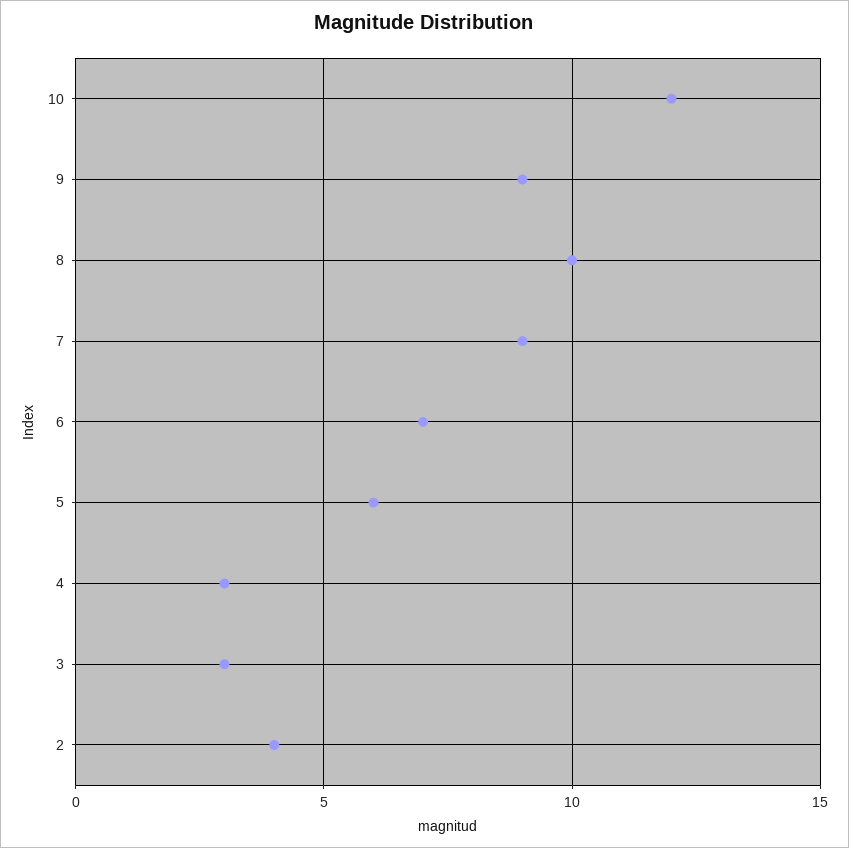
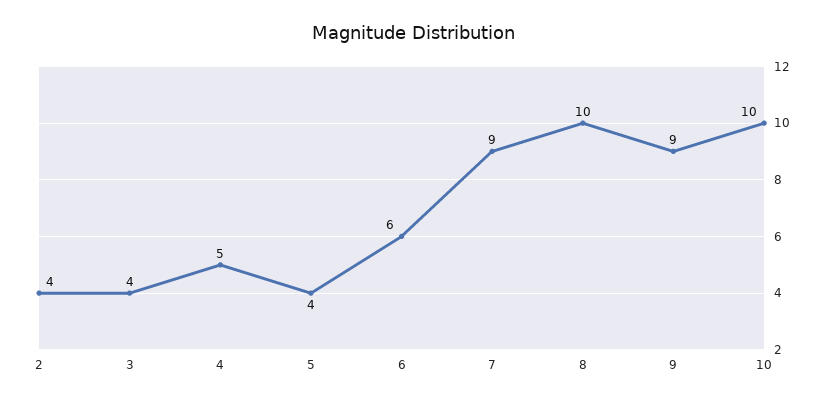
10: 12 -> 10
6: 7 -> 6
5: 6 -> 4
4: 3 -> 5
3: 3 -> 4

